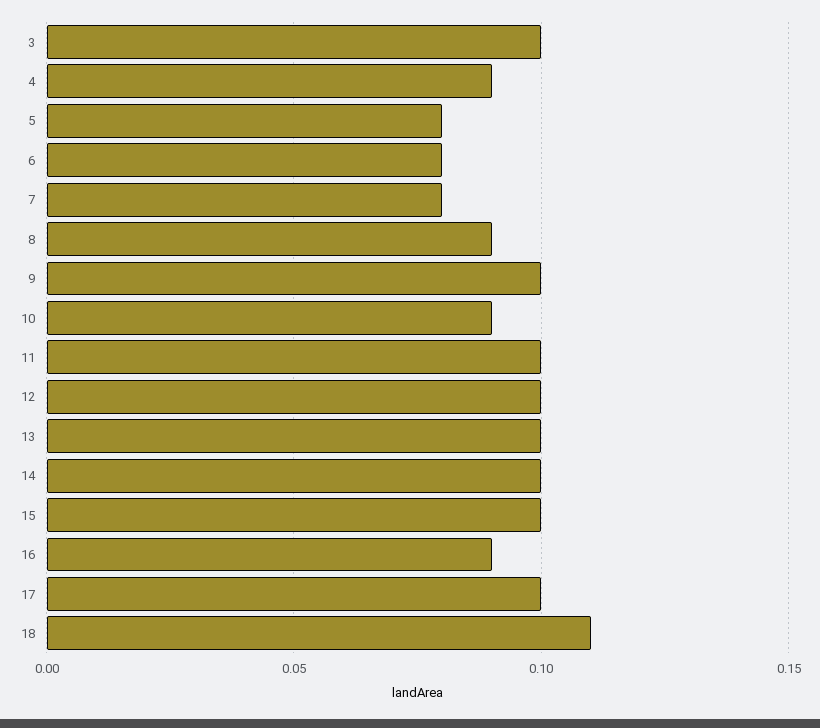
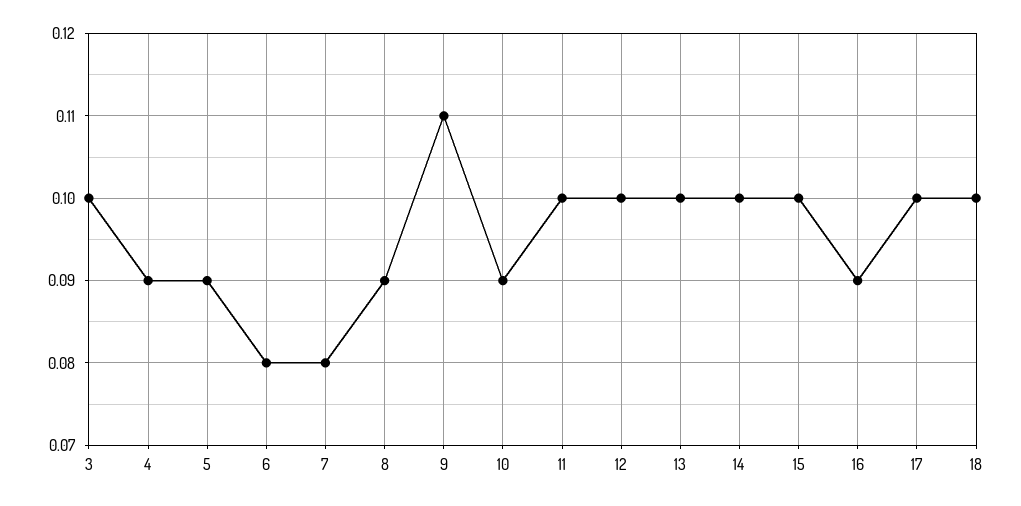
5: 0.08 -> 0.09
9: 0.1 -> 0.11
18: 0.11 -> 0.1

